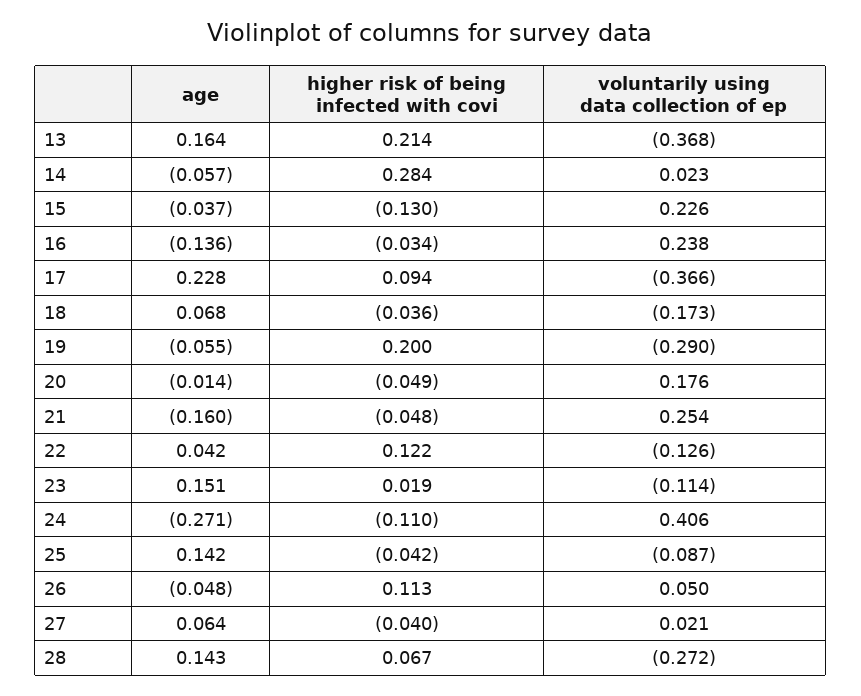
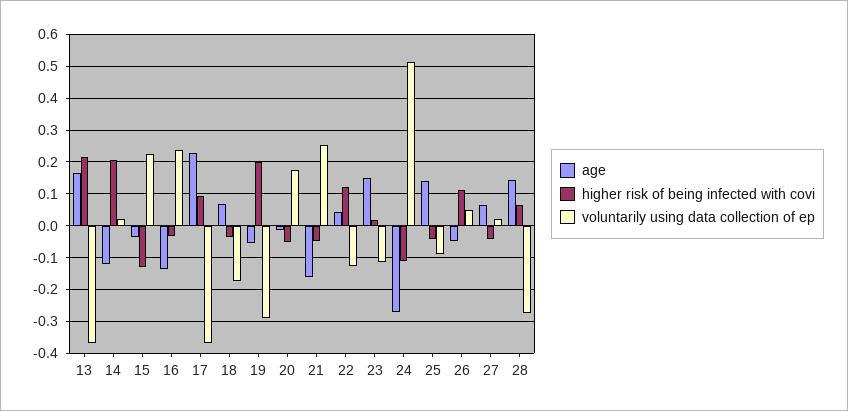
age, 14: -0.057 -> -0.12
higher risk of being infected with covi, 14: 0.284 -> 0.2
voluntarily using data collection of ep, 24: 0.406 -> 0.52

